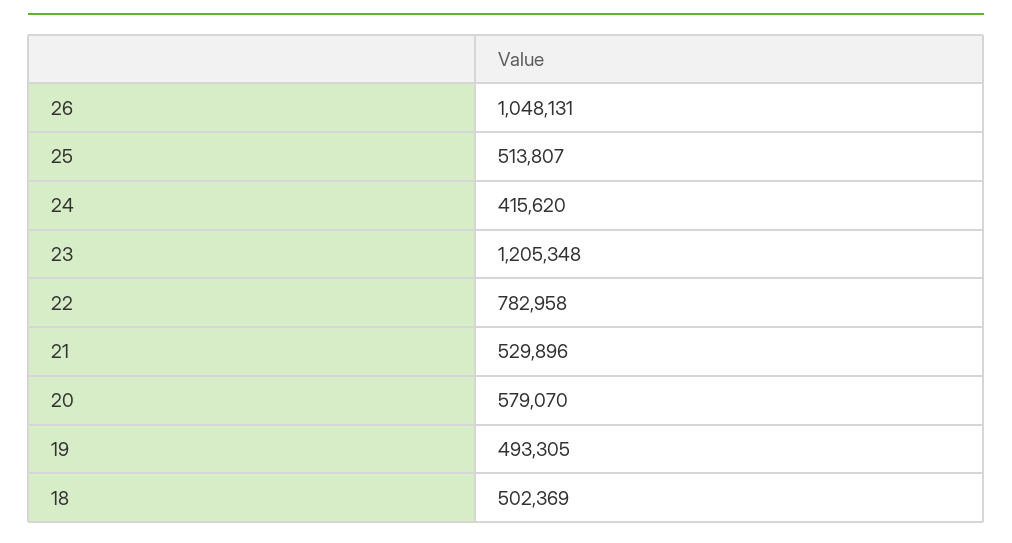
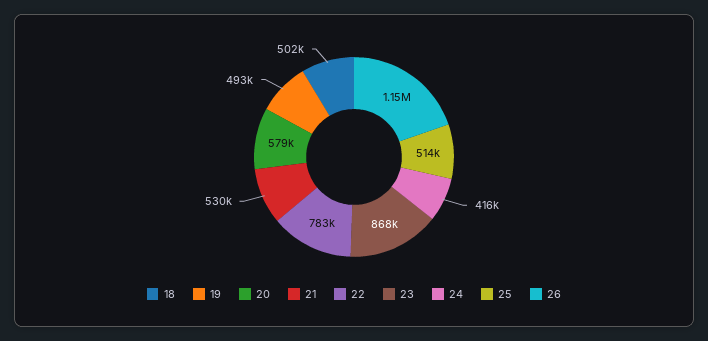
26: 1048131 -> 1150000
23: 1205348 -> 868000

